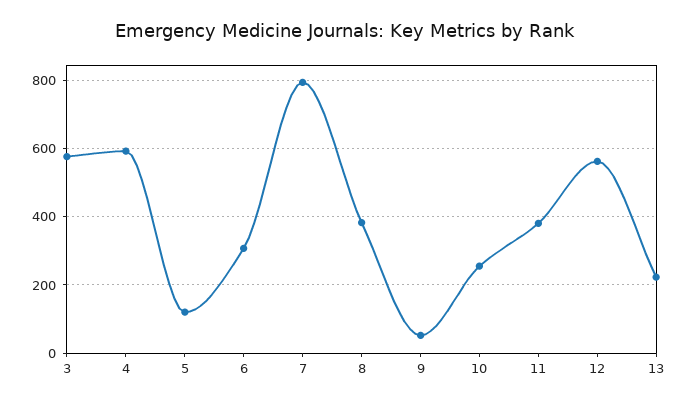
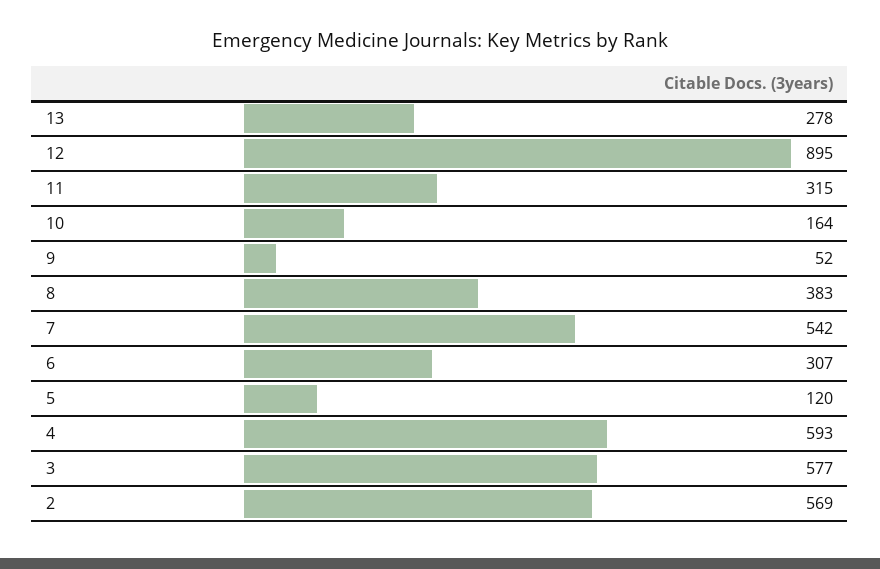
7: 800 -> 542
10: 260 -> 164
11: 380 -> 315
12: 560 -> 895
13: 220 -> 278
2: none -> 569

